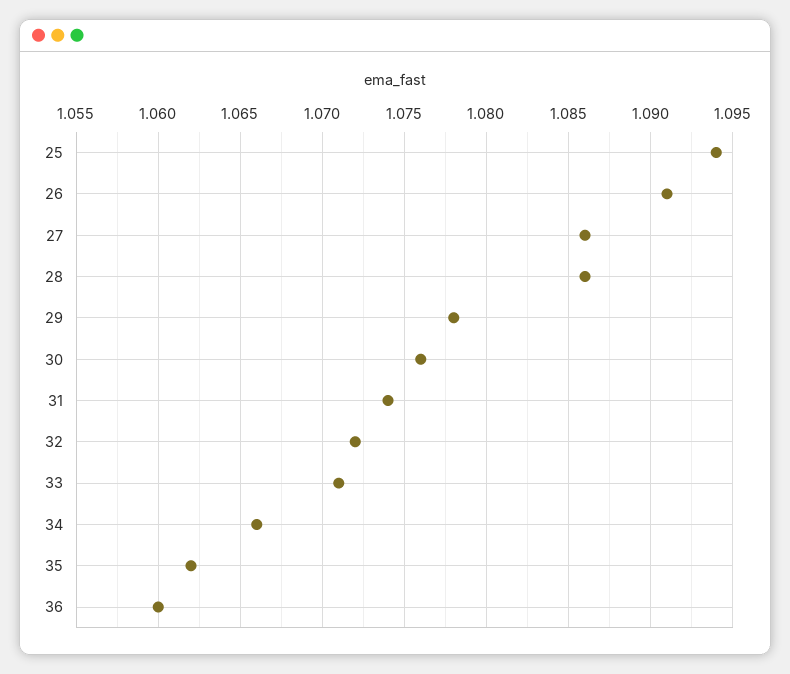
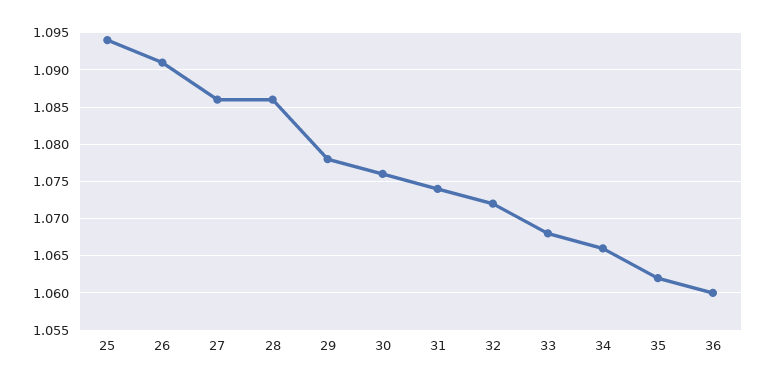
33: 1.071 -> 1.068

